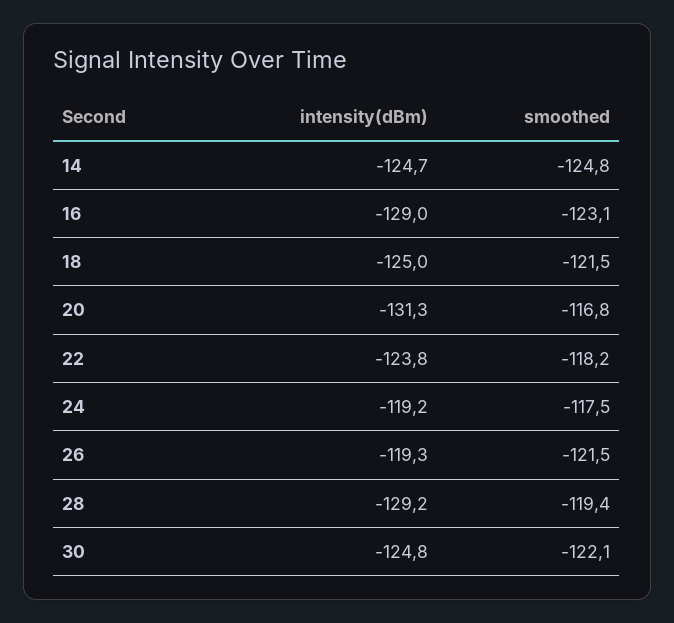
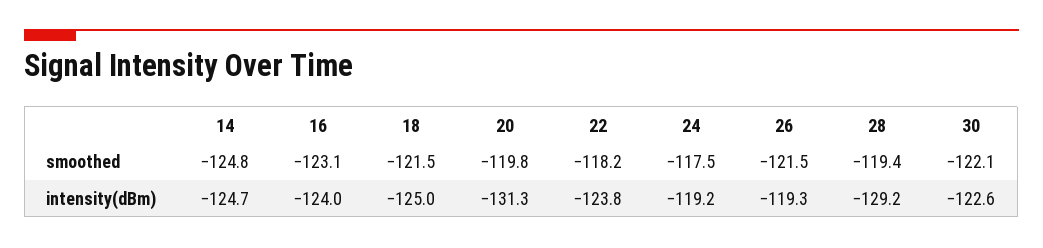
intensity(dBm), 16: -129 -> -124
smoothed, 20: -116.8 -> -119.8
intensity(dBm), 30: -124.8 -> -122.6

